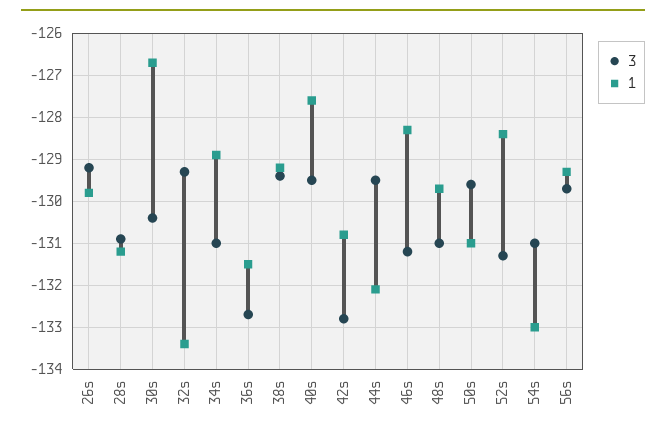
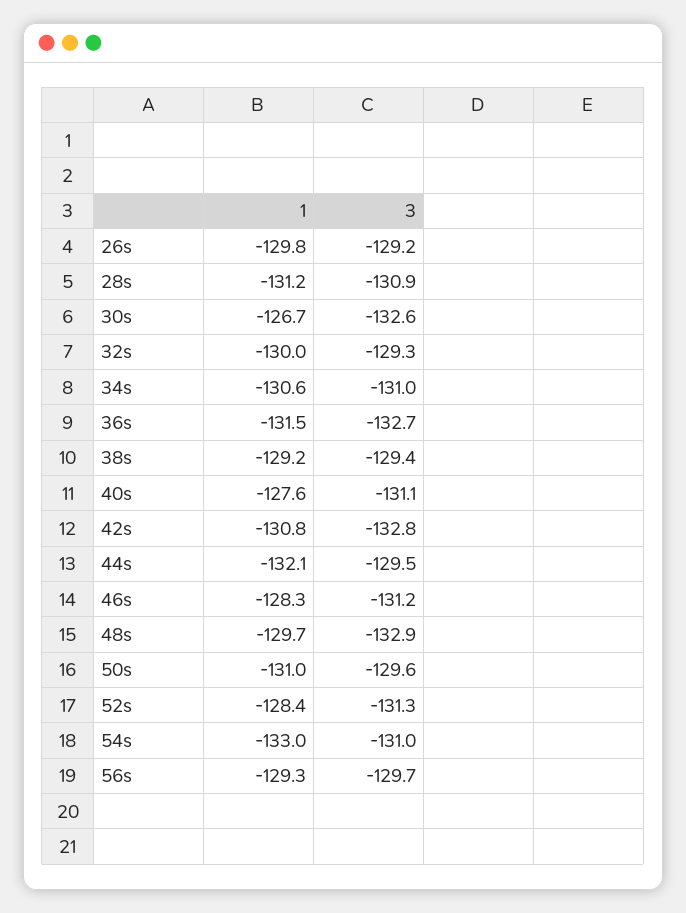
3, 30s: -130.5 -> -132.6
1, 32s: -133.5 -> -130
1, 34s: -129 -> -130.6
3, 40s: -129.5 -> -131.1
3, 48s: -131 -> -132.9

